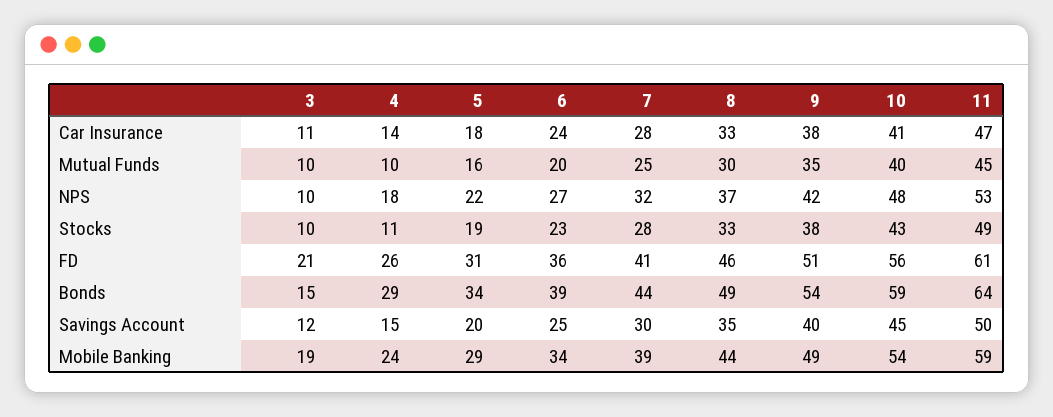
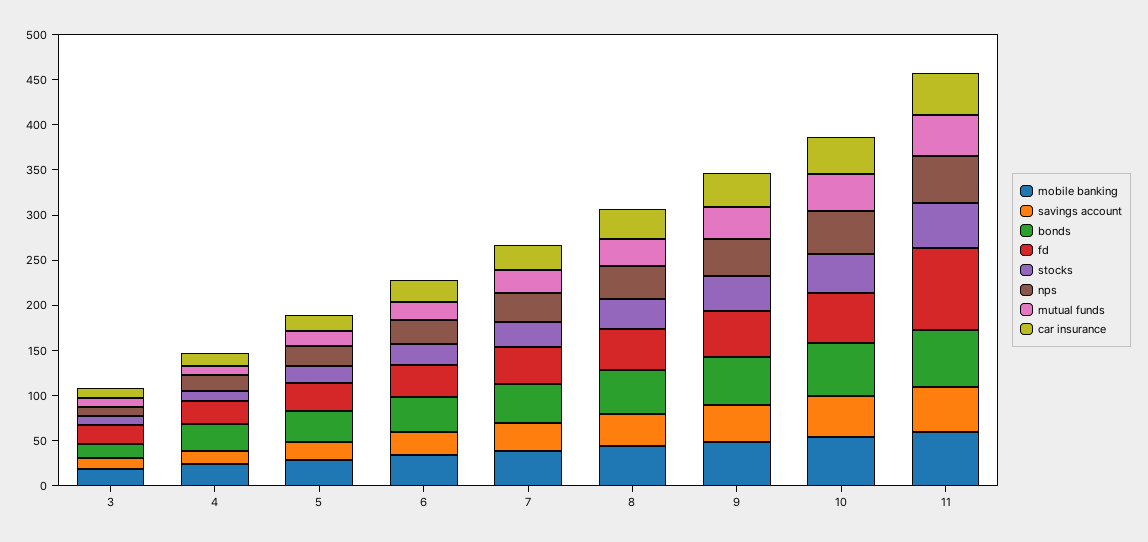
FD, 11: 61 -> 90

